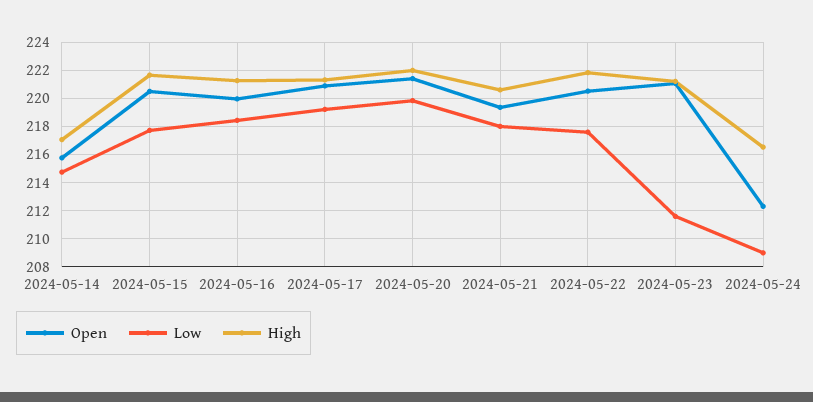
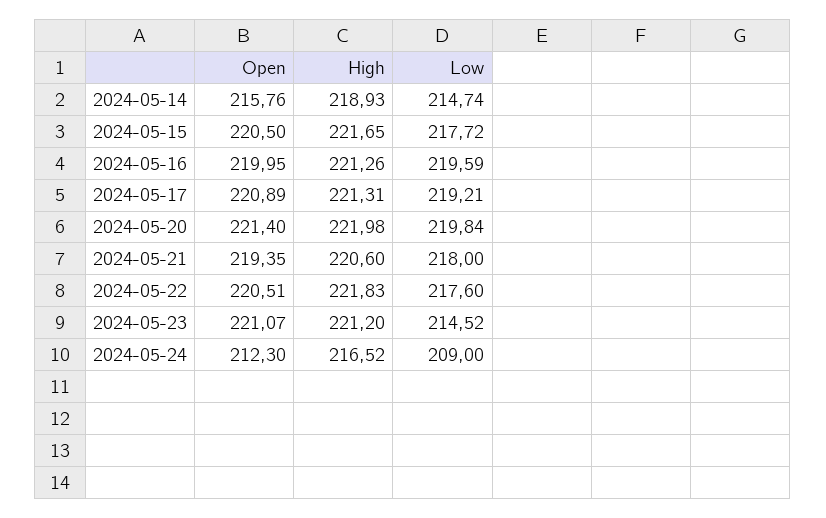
High, 2024-05-14: 217 -> 218.93
Low, 2024-05-16: 218.5 -> 219.59
Low, 2024-05-23: 211.5 -> 214.52

